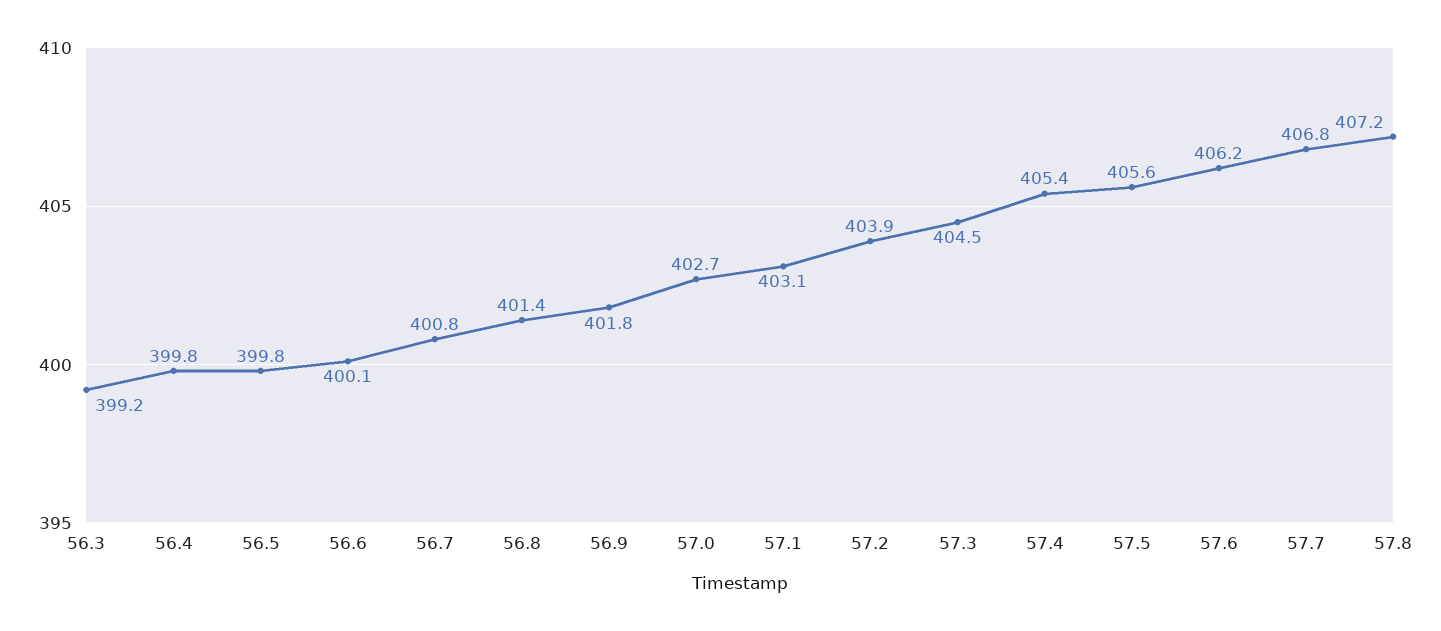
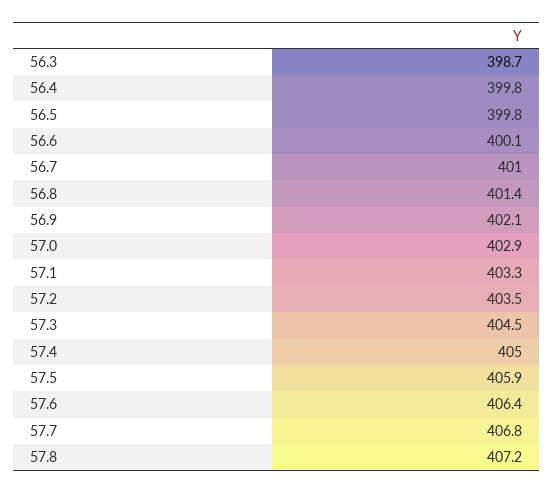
56.3: 399.2 -> 398.7
56.7: 400.8 -> 401
56.9: 401.8 -> 402.1
57.0: 402.7 -> 402.9
57.1: 403.1 -> 403.3
57.2: 403.9 -> 403.5
57.4: 405.4 -> 405
57.5: 405.6 -> 405.9
57.6: 406.2 -> 406.4

